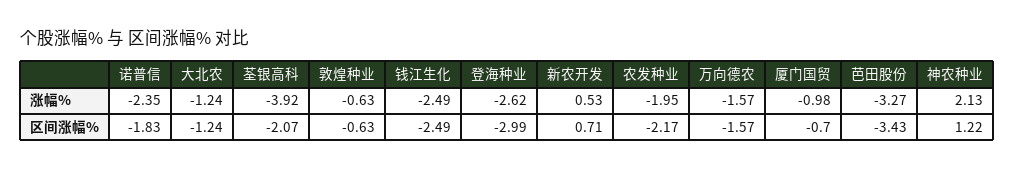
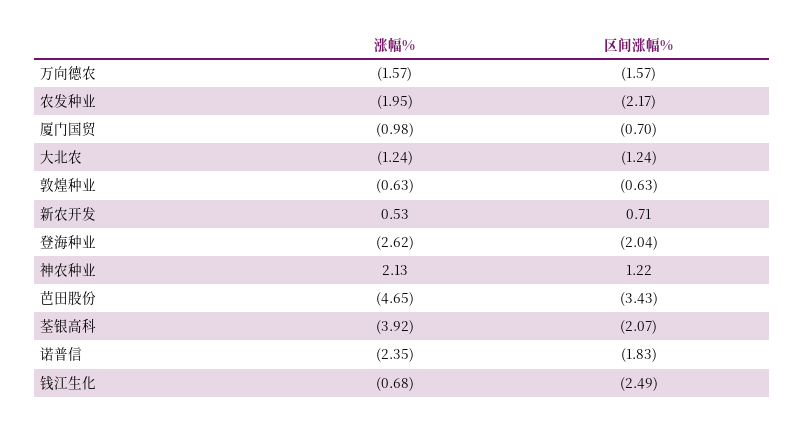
钱江生化, 涨幅%: -2.49 -> -0.68
芭田股份, 涨幅%: -3.27 -> -4.65
登海种业, 区间涨幅%: -2.99 -> -2.04

